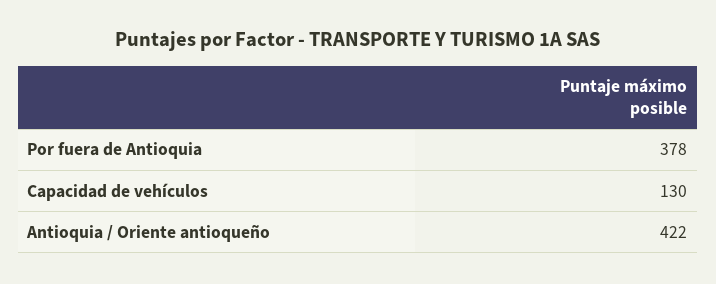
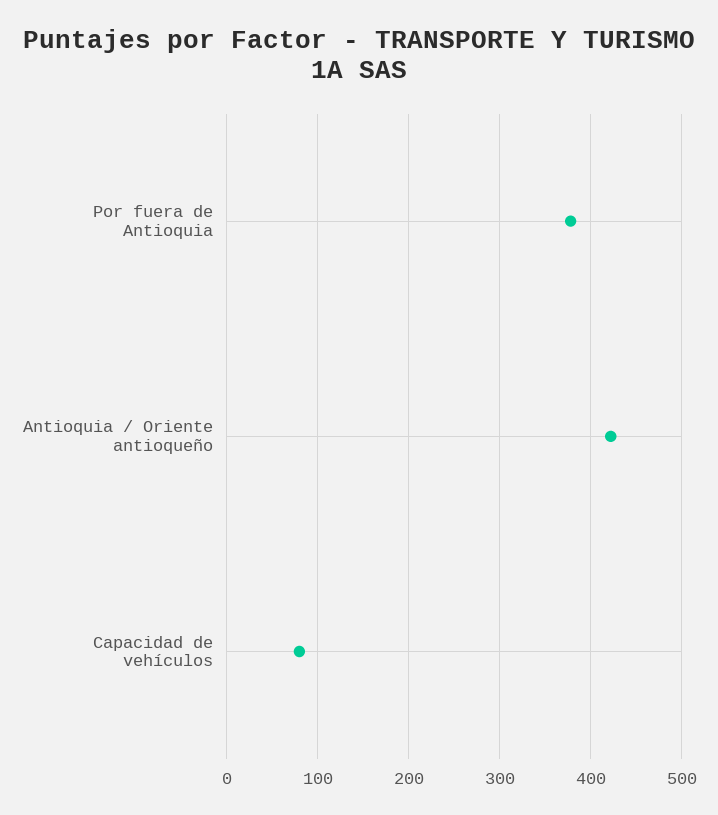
Capacidad de vehículos: 130 -> 80

